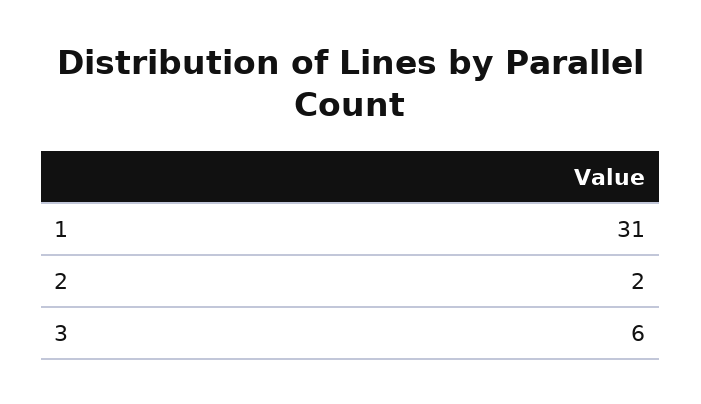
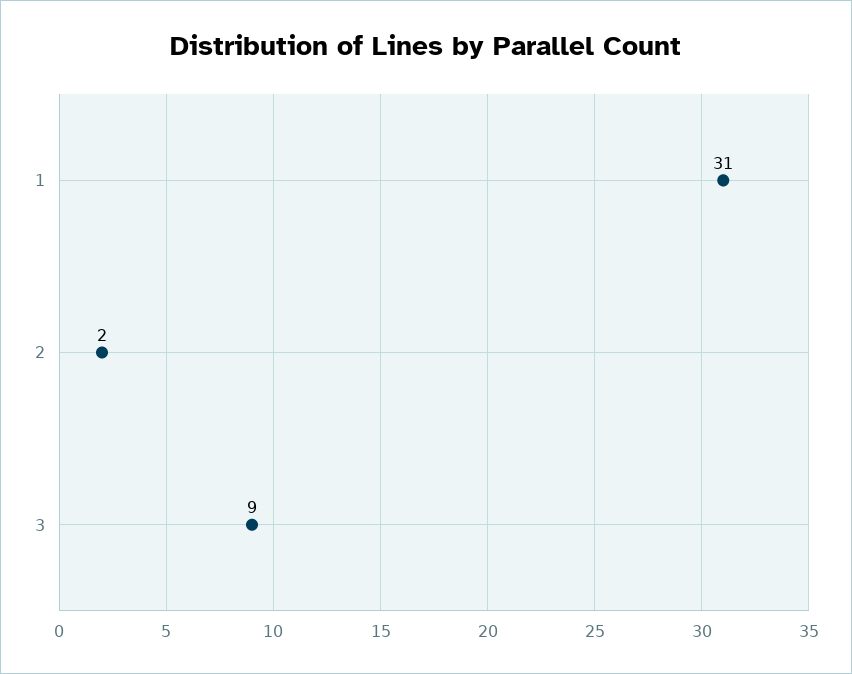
3: 6 -> 9

